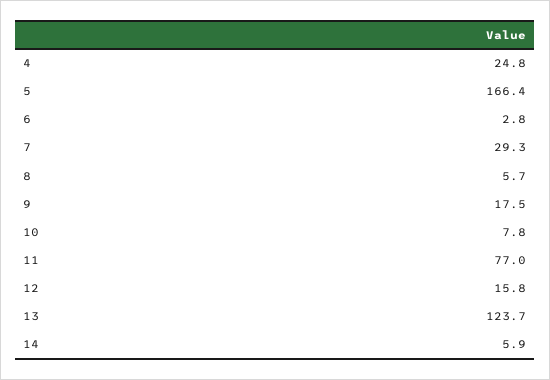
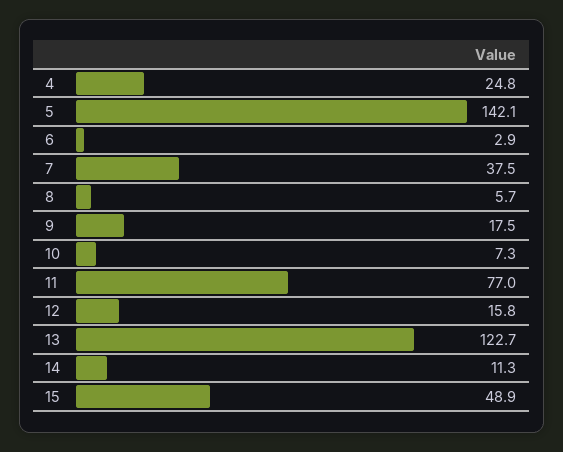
5: 166.4 -> 142.1
6: 2.8 -> 2.9
7: 29.3 -> 37.5
10: 7.8 -> 7.3
13: 123.7 -> 122.7
14: 5.9 -> 11.3
15: none -> 48.9

